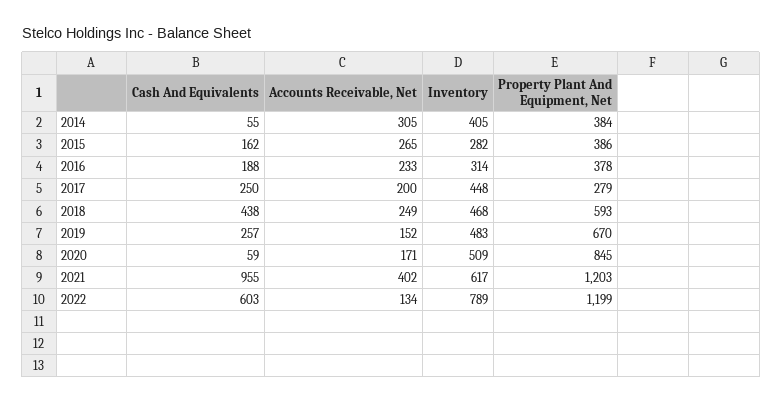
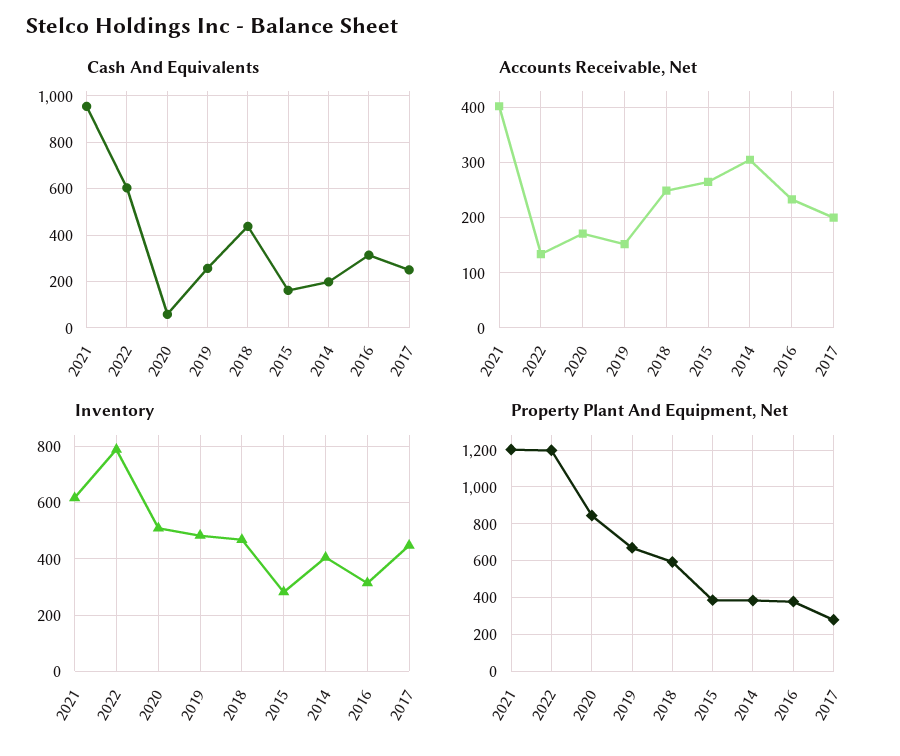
Cash And Equivalents, 2014: 55 -> 200
Cash And Equivalents, 2016: 188 -> 300

